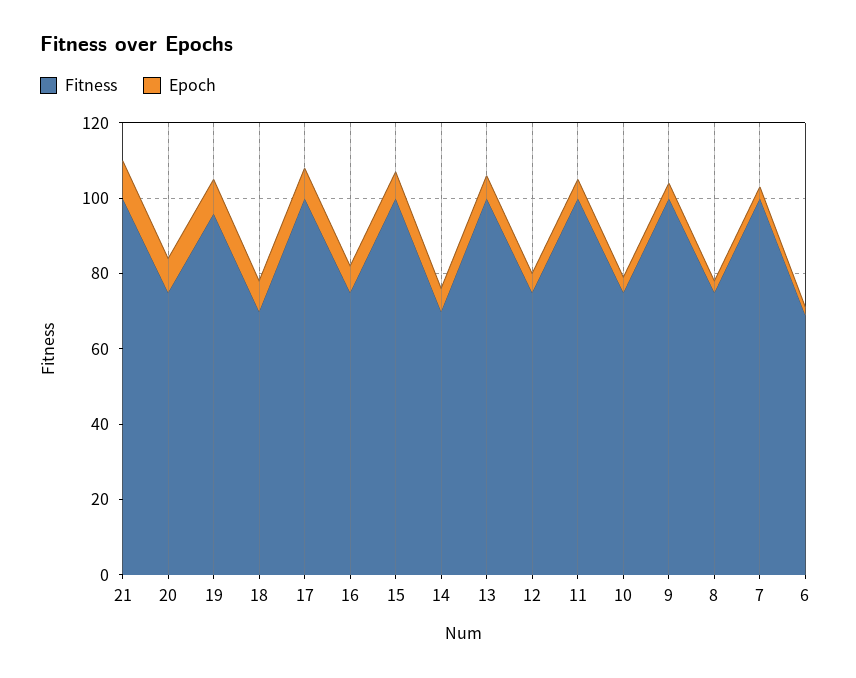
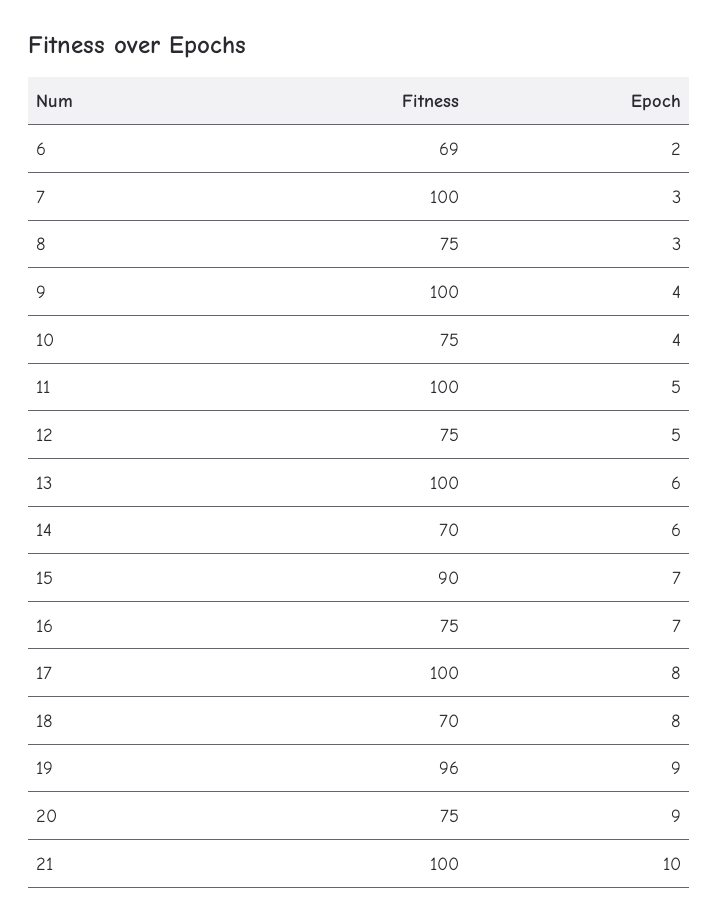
Fitness, 15: 100 -> 90

